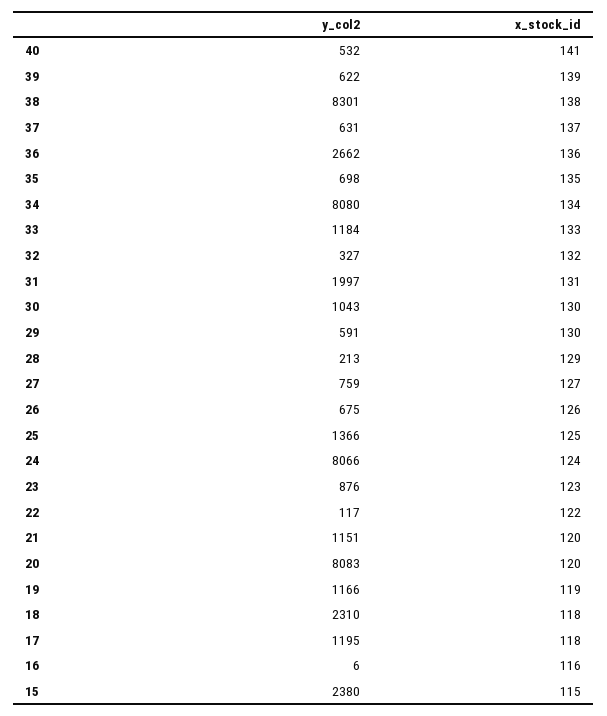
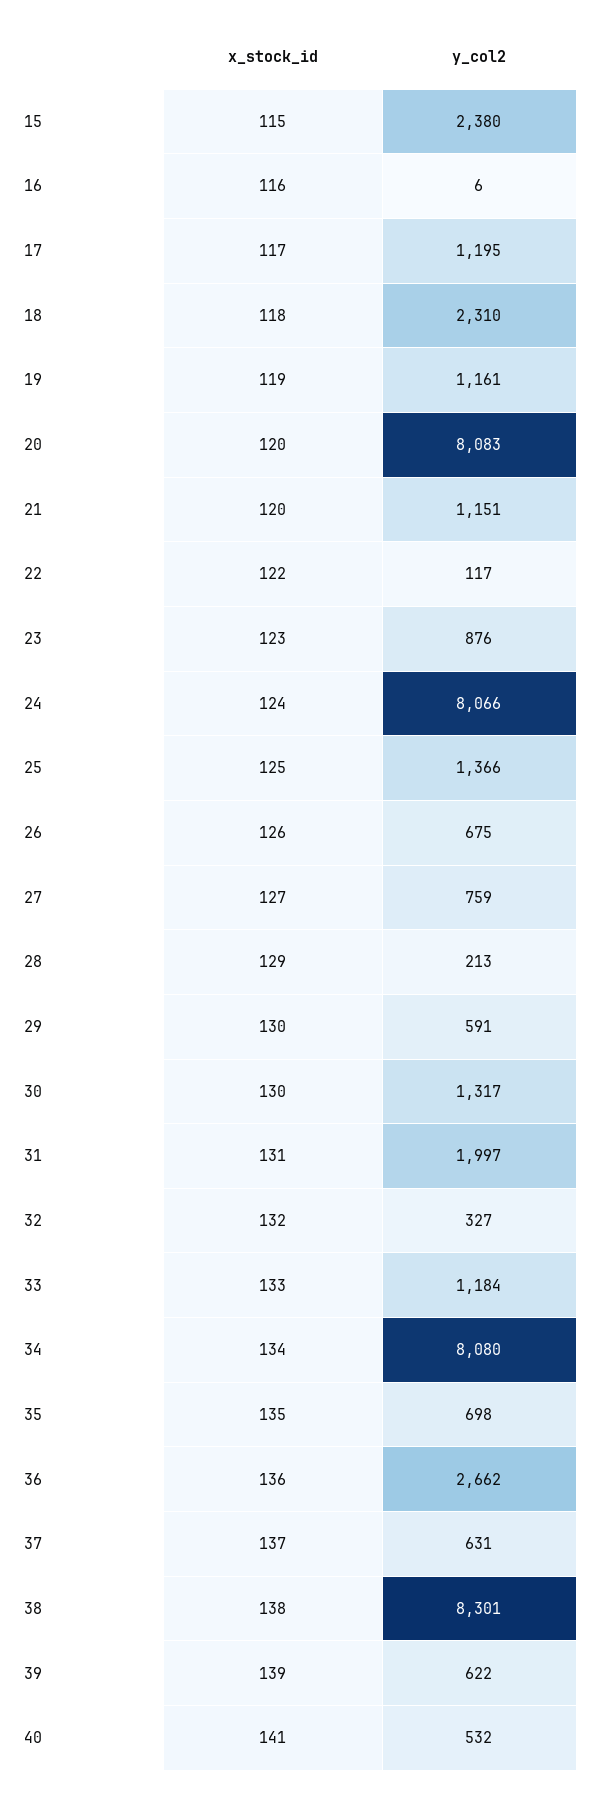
y_col2, 30: 1043 -> 1317
y_col2, 19: 1166 -> 1161
x_stock_id, 17: 118 -> 117

